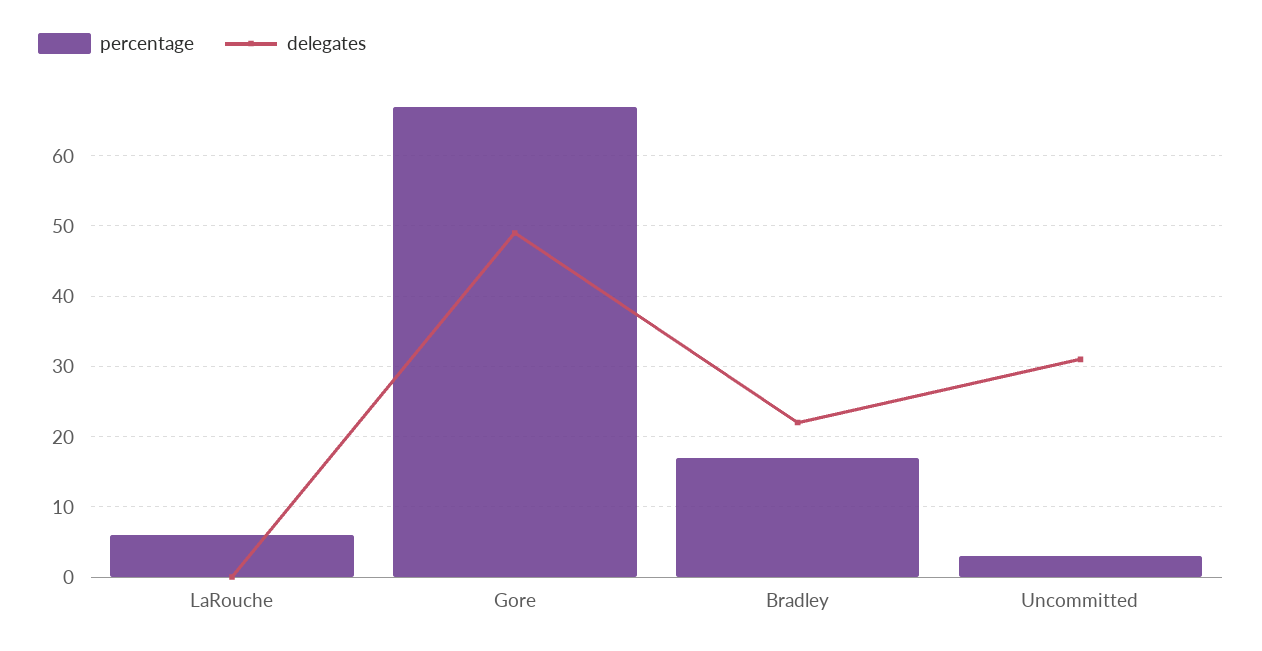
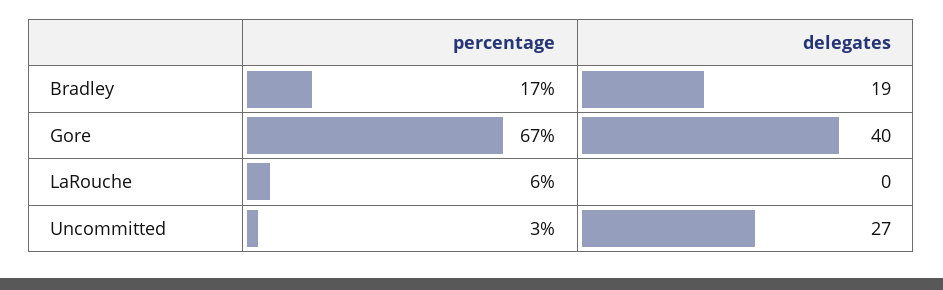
delegates, Gore: 49 -> 40
delegates, Bradley: 22 -> 19
delegates, Uncommitted: 31 -> 27

